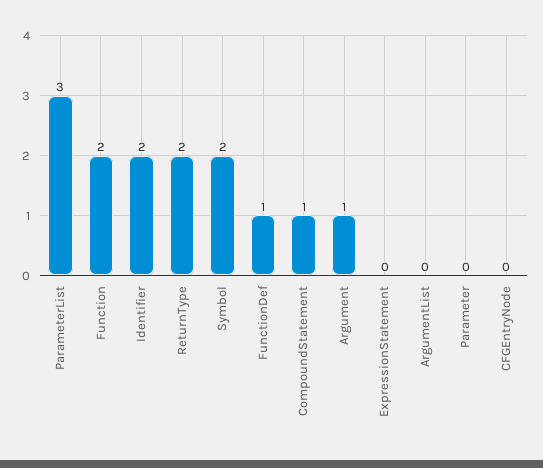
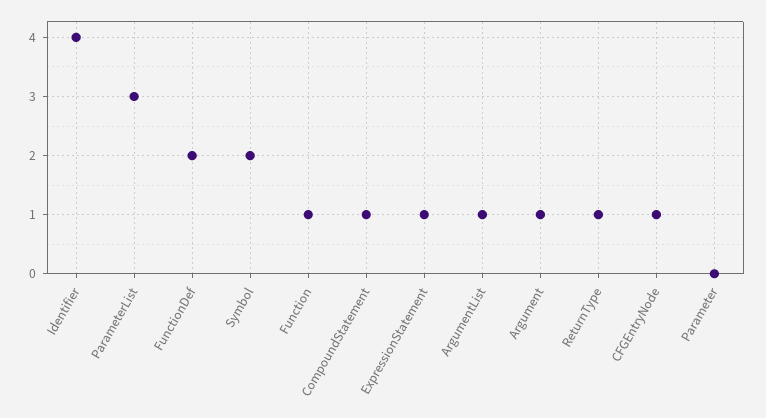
Function: 2 -> 1
Identifier: 2 -> 4
ReturnType: 2 -> 1
FunctionDef: 1 -> 2
ExpressionStatement: 0 -> 1
ArgumentList: 0 -> 1
CFGEntryNode: 0 -> 1

